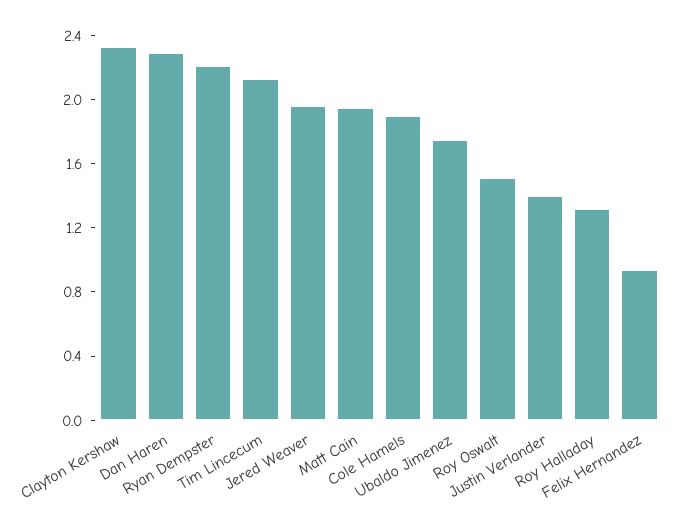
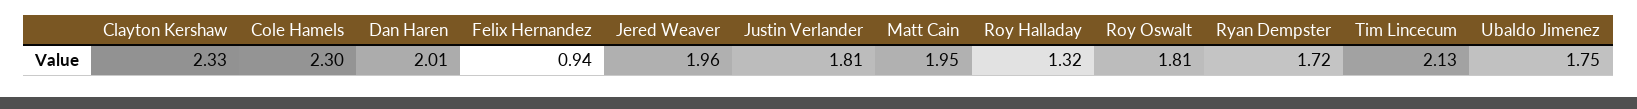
Dan Haren: 2.3 -> 2.01
Ryan Dempster: 2.2 -> 1.72
Cole Hamels: 1.9 -> 2.3
Roy Oswalt: 1.5 -> 1.81
Justin Verlander: 1.4 -> 1.81

